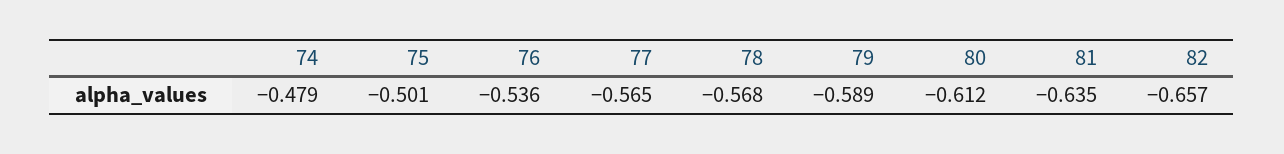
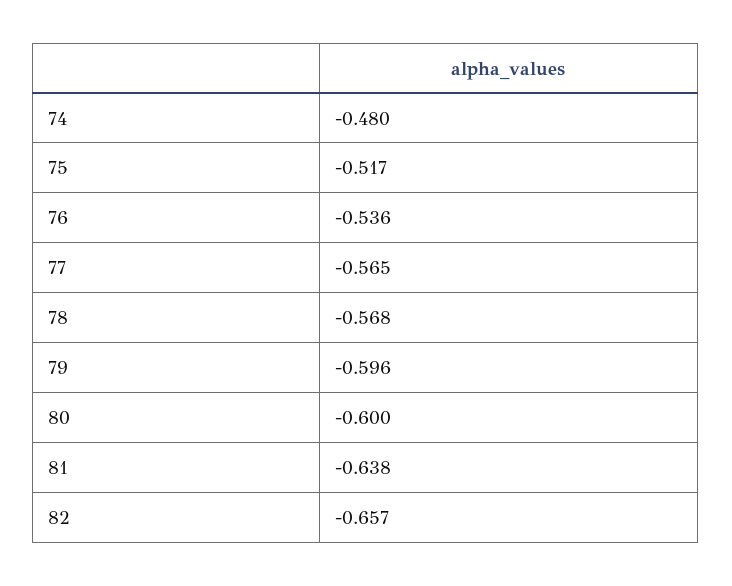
74: -0.479 -> -0.48
75: -0.501 -> -0.517
79: -0.589 -> -0.596
80: -0.612 -> -0.6
81: -0.635 -> -0.638

